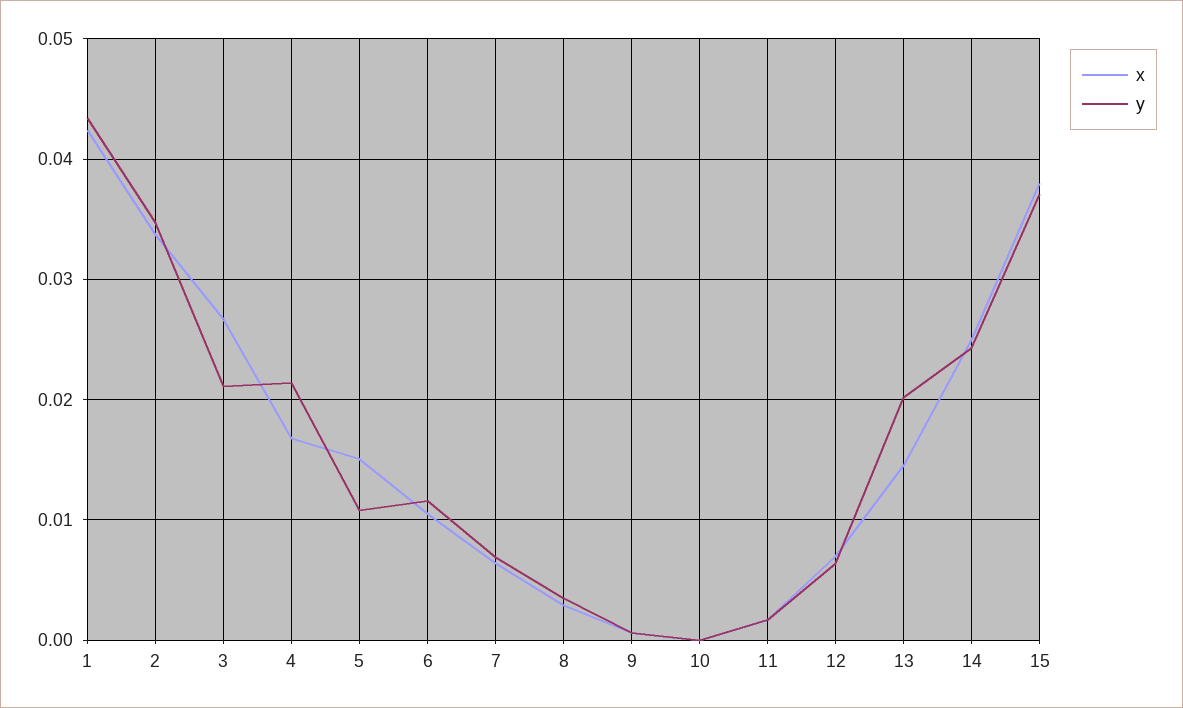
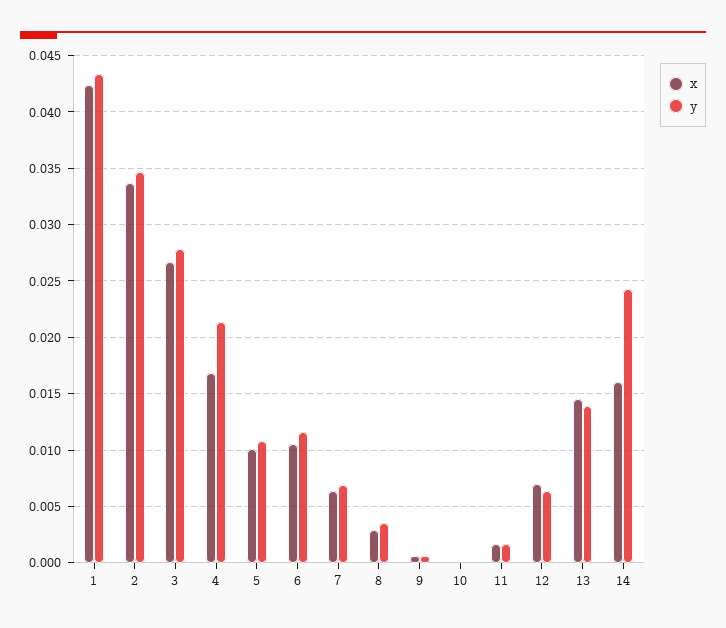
y, 3: 0.021 -> 0.028
x, 5: 0.015 -> 0.01
y, 13: 0.02 -> 0.014
x, 14: 0.025 -> 0.016
x, 15: 0.038 -> none
y, 15: 0.037 -> none

